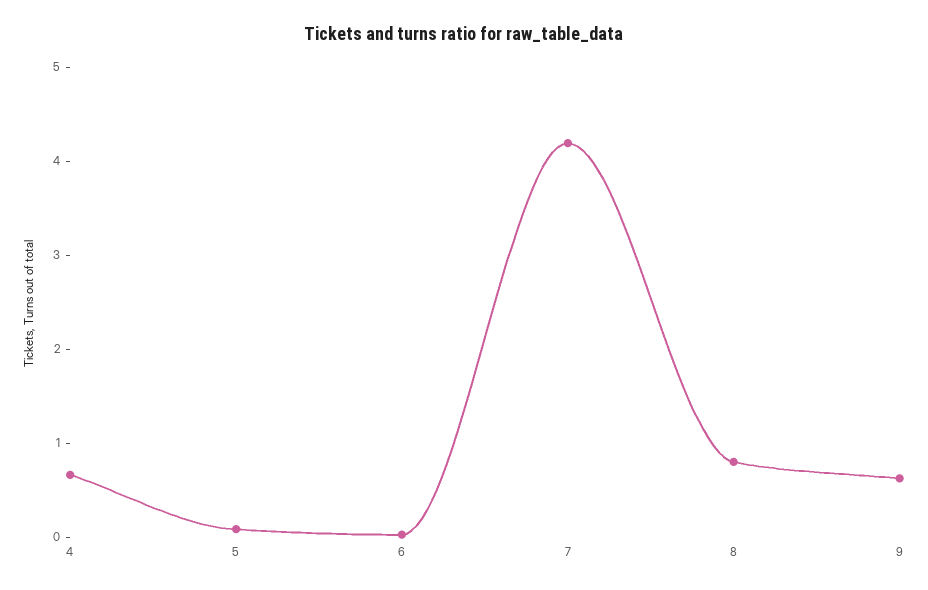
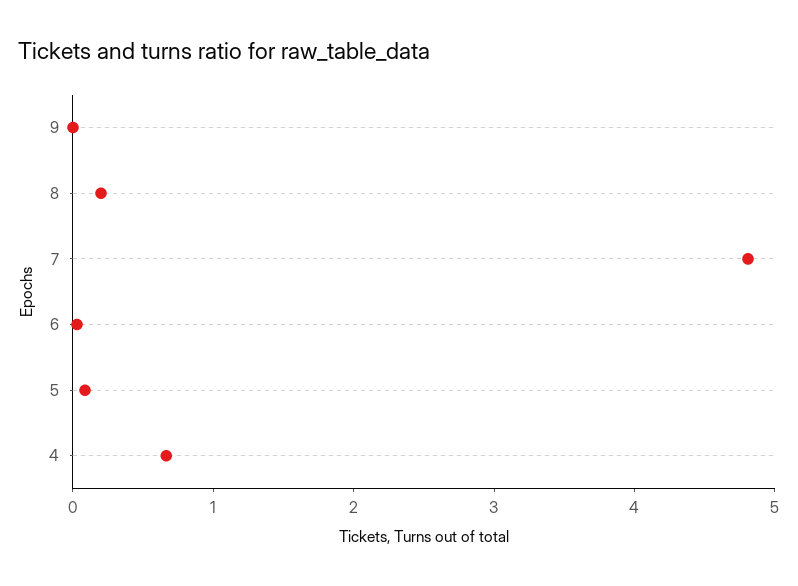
7: 4.2 -> 4.8
8: 0.8 -> 0.2
9: 0.6 -> 0

